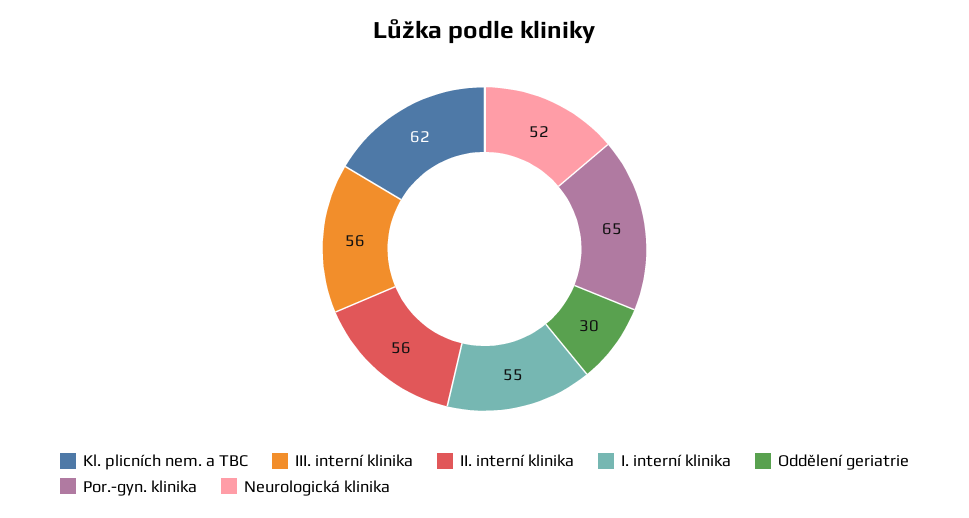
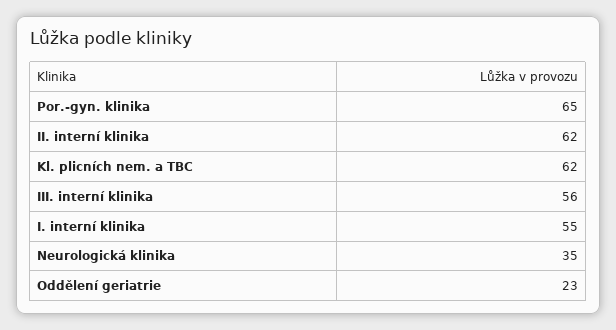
II. interní klinika: 56 -> 62
Oddělení geriatrie: 30 -> 23
Neurologická klinika: 52 -> 35

